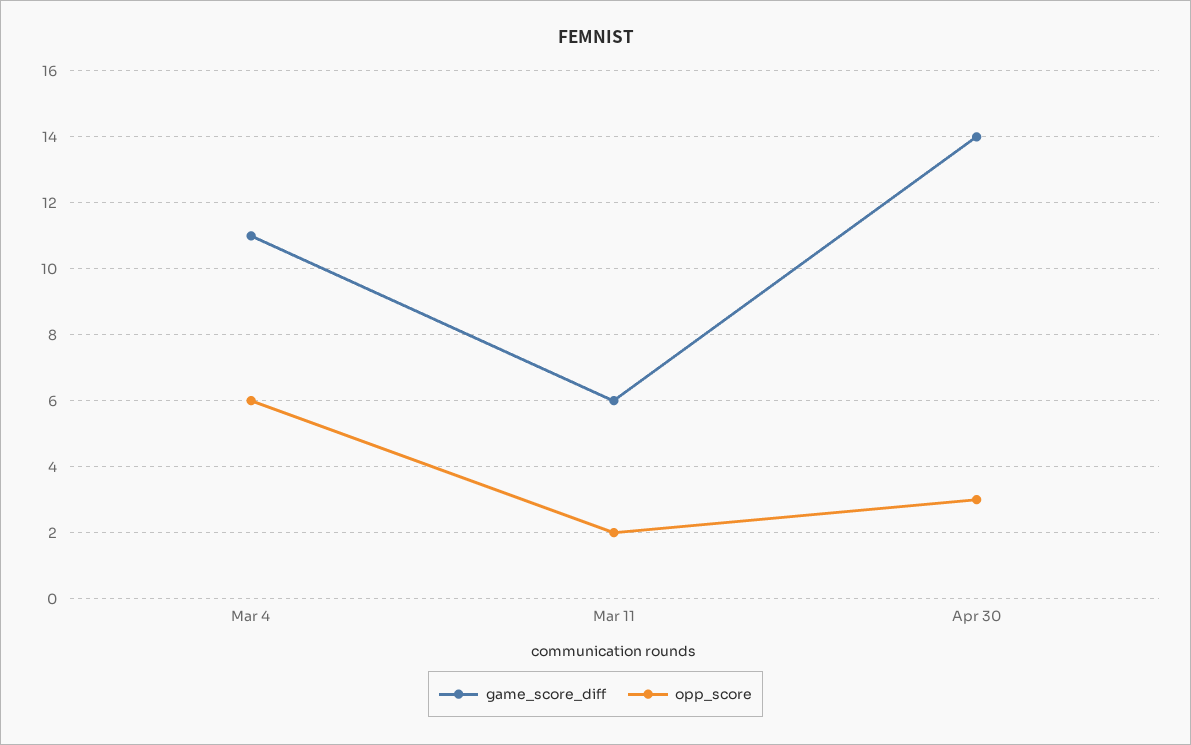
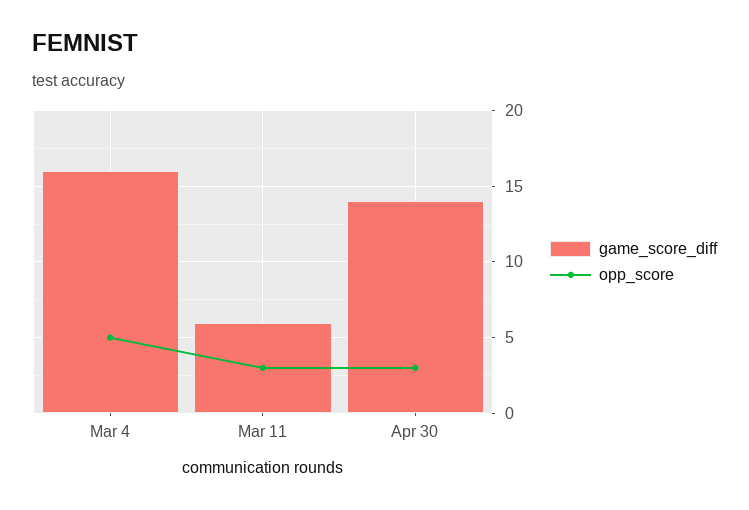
game_score_diff, Mar 4: 11 -> 16
opp_score, Mar 4: 6 -> 5
opp_score, Mar 11: 2 -> 3

